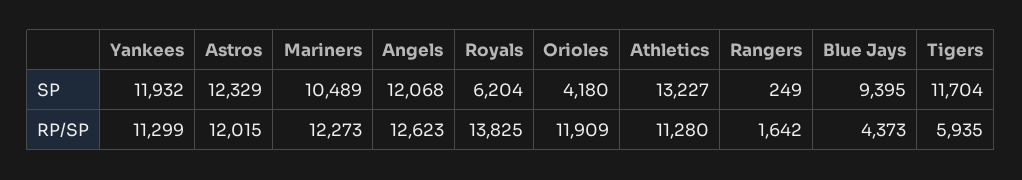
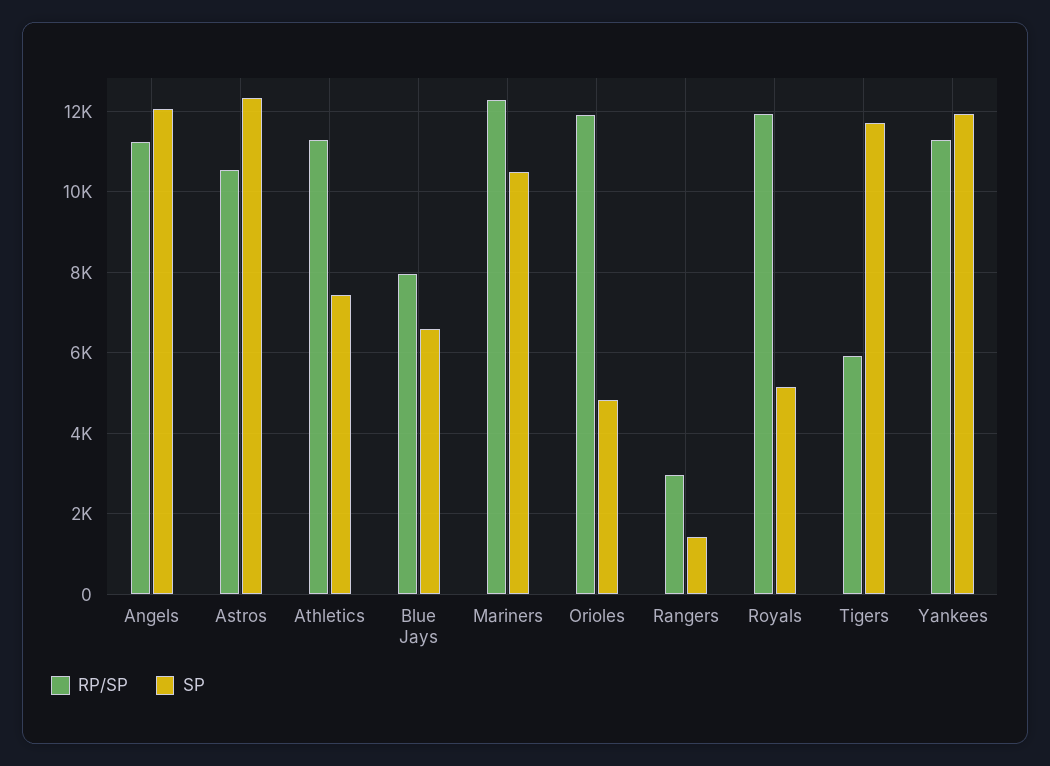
SP, Royals: 6204 -> 5200
SP, Orioles: 4180 -> 4800
SP, Athletics: 13227 -> 7400
SP, Rangers: 249 -> 1400
SP, Blue Jays: 9395 -> 6600
RP/SP, Astros: 12015 -> 10600
RP/SP, Angels: 12623 -> 11200
RP/SP, Royals: 13825 -> 12000
RP/SP, Rangers: 1642 -> 3000
RP/SP, Blue Jays: 4373 -> 8000

